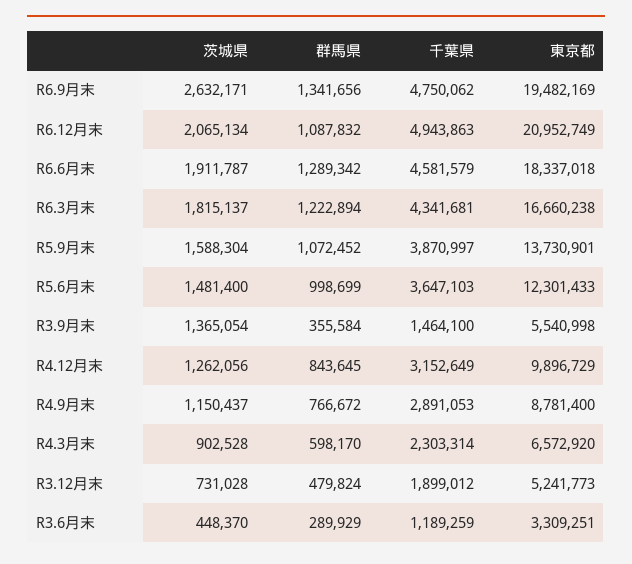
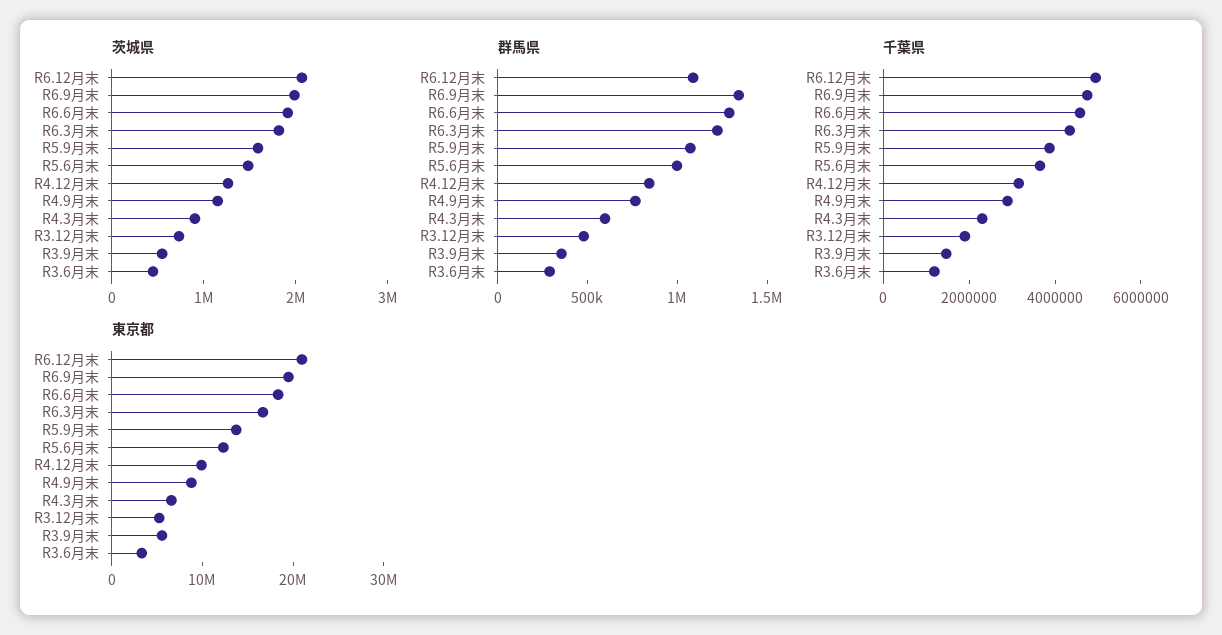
茨城県, R6.9月末: 2632171 -> 2000000
茨城県, R3.9月末: 1365054 -> 600000

